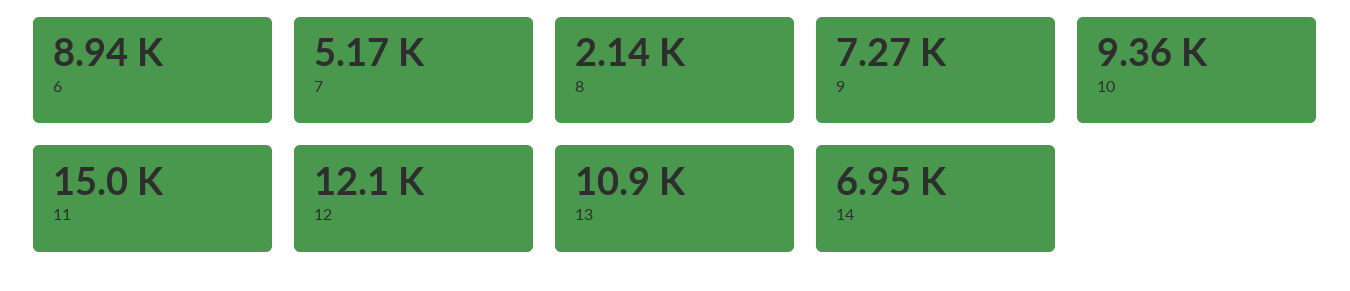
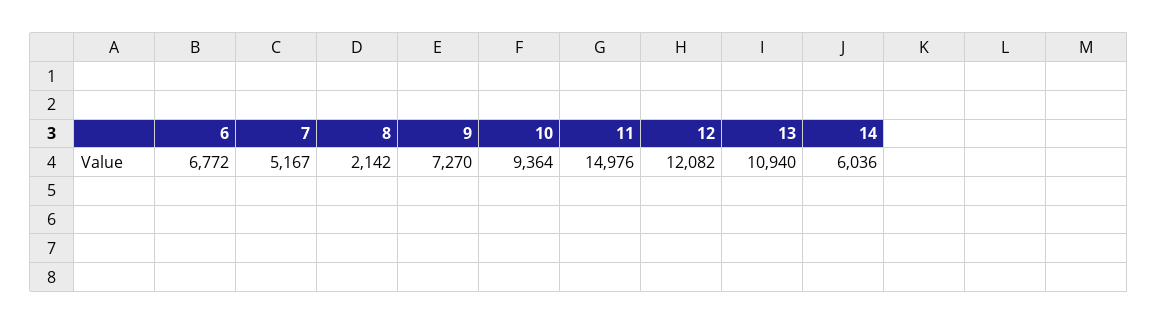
6: 8940 -> 6772
14: 6950 -> 6036

